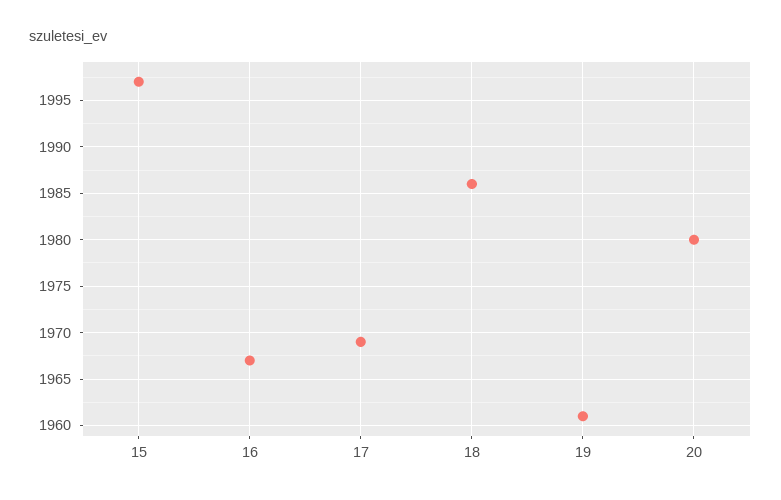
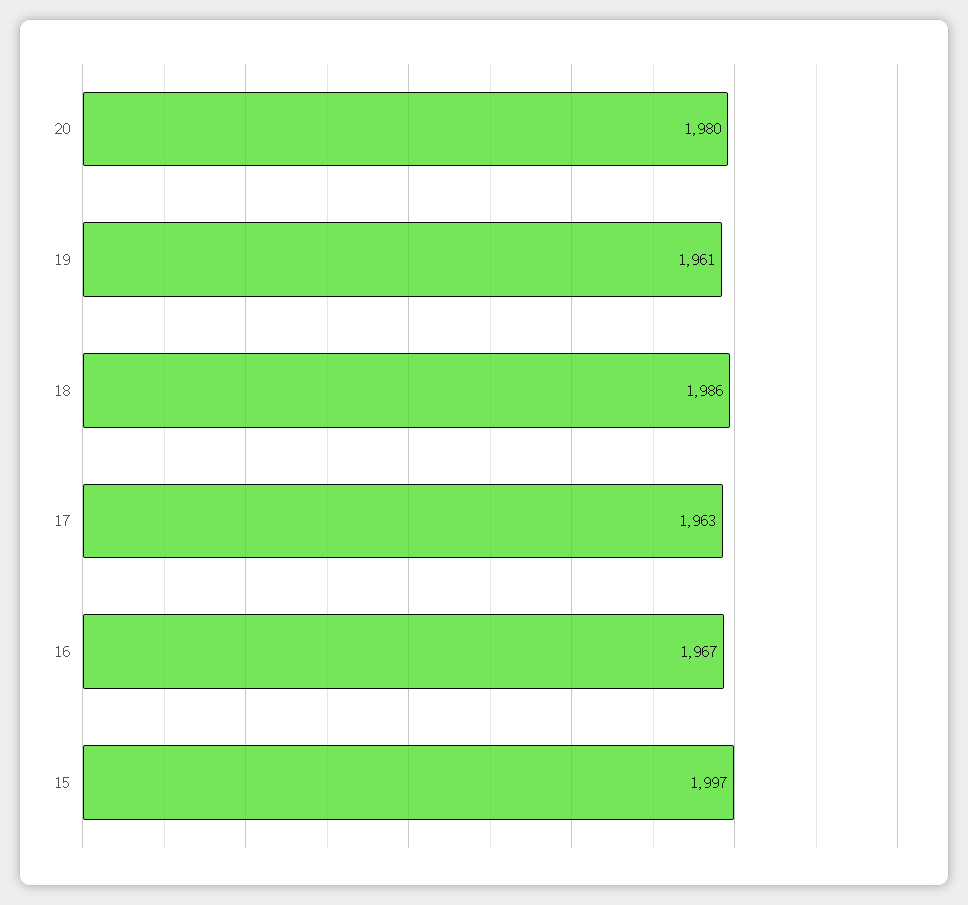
17: 1969 -> 1963

